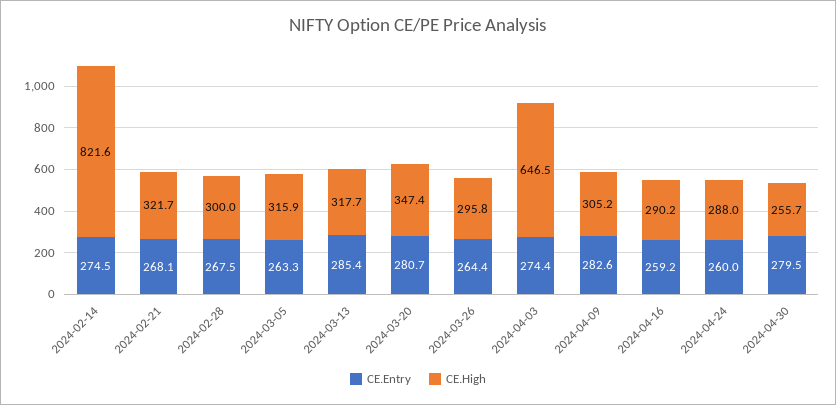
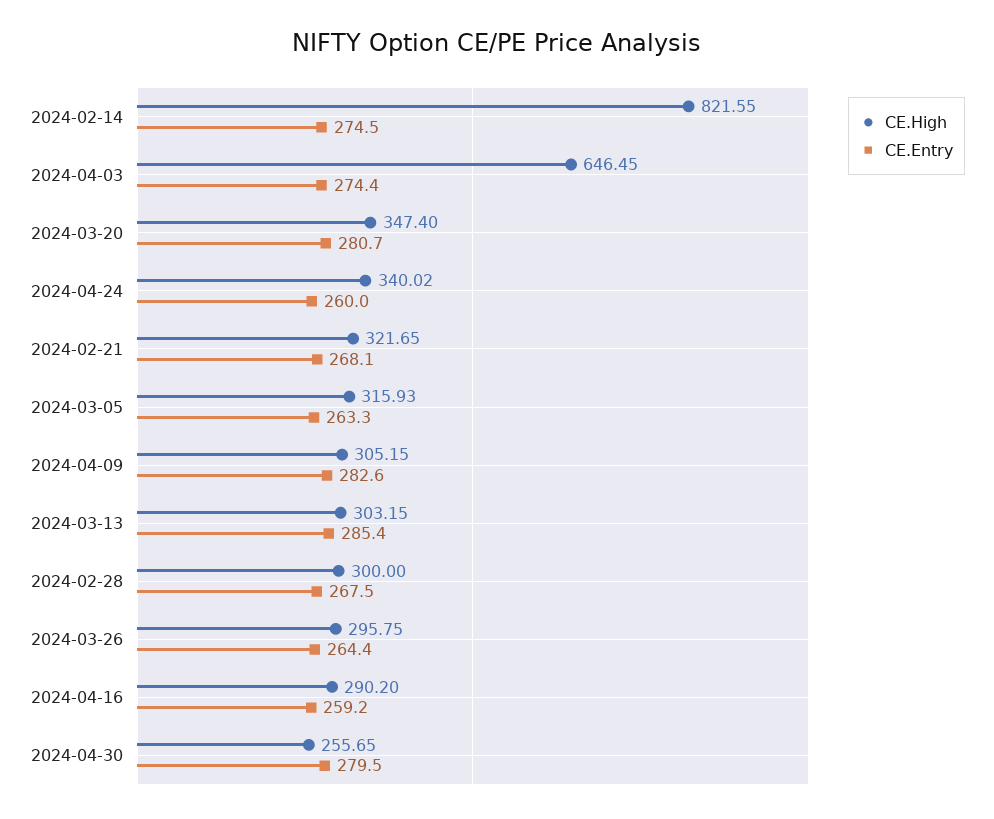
CE.High, 2024-03-13: 317.7 -> 303.15
CE.High, 2024-04-24: 288 -> 340.02

